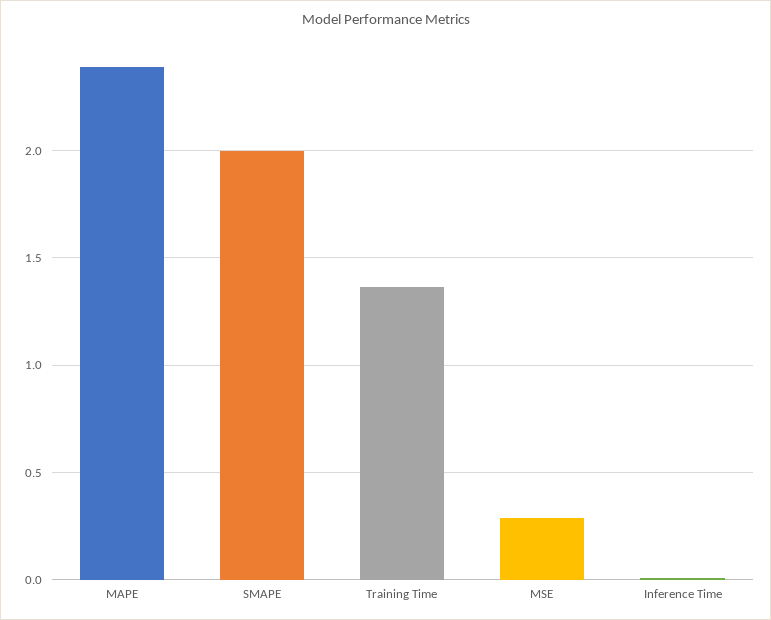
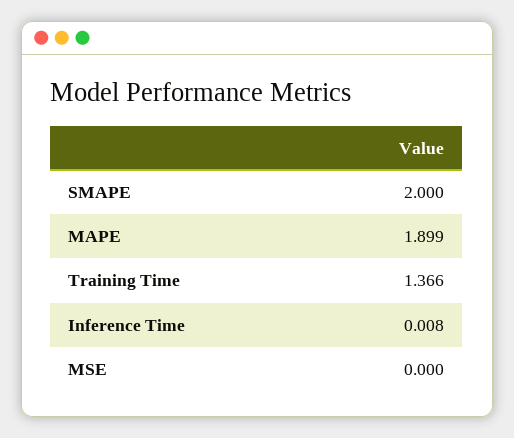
MAPE: 2.4 -> 1.899
MSE: 0.3 -> 0

